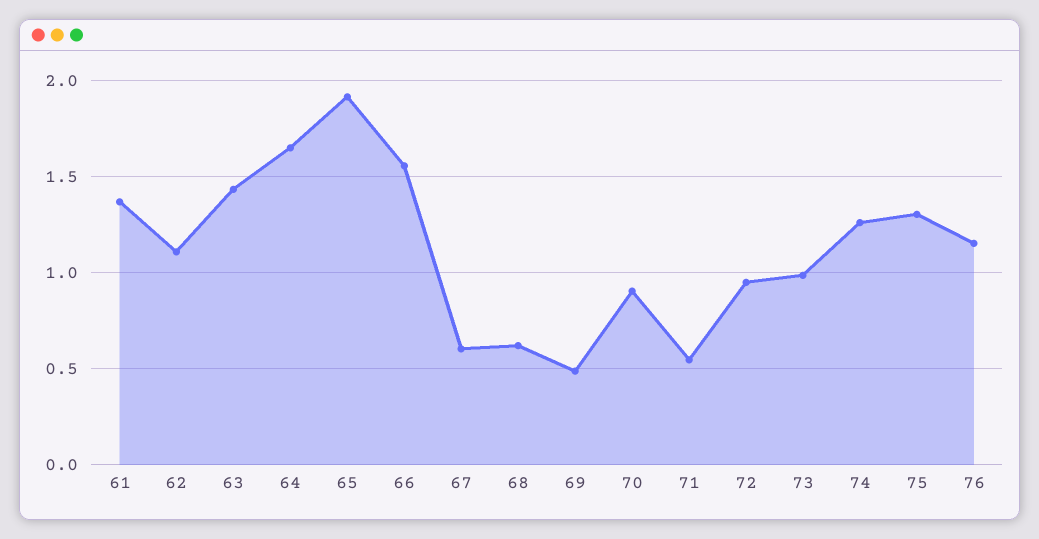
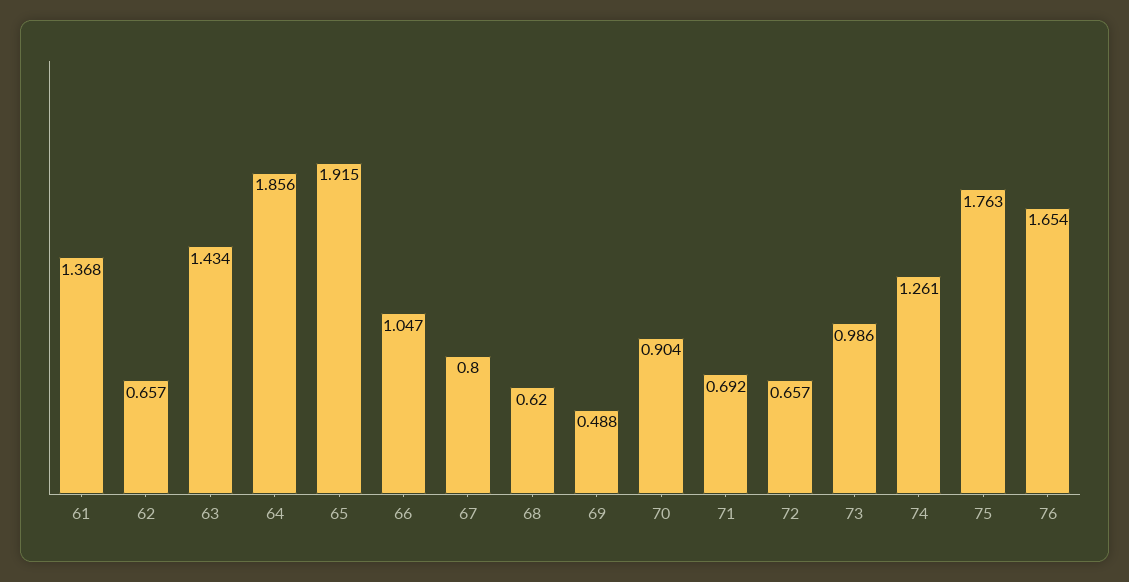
62: 1.1 -> 0.657
64: 1.65 -> 1.856
66: 1.55 -> 1.047
67: 0.6 -> 0.8
71: 0.55 -> 0.692
72: 0.95 -> 0.657
75: 1.3 -> 1.763
76: 1.15 -> 1.654

